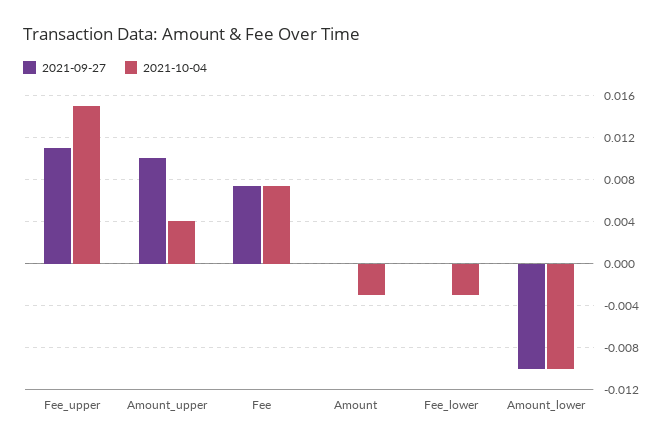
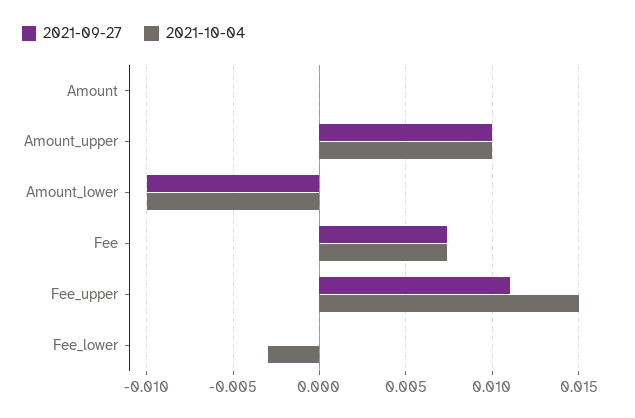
2021-10-04, Amount_upper: 0.004 -> 0.01
2021-10-04, Amount: -0.003 -> 0

